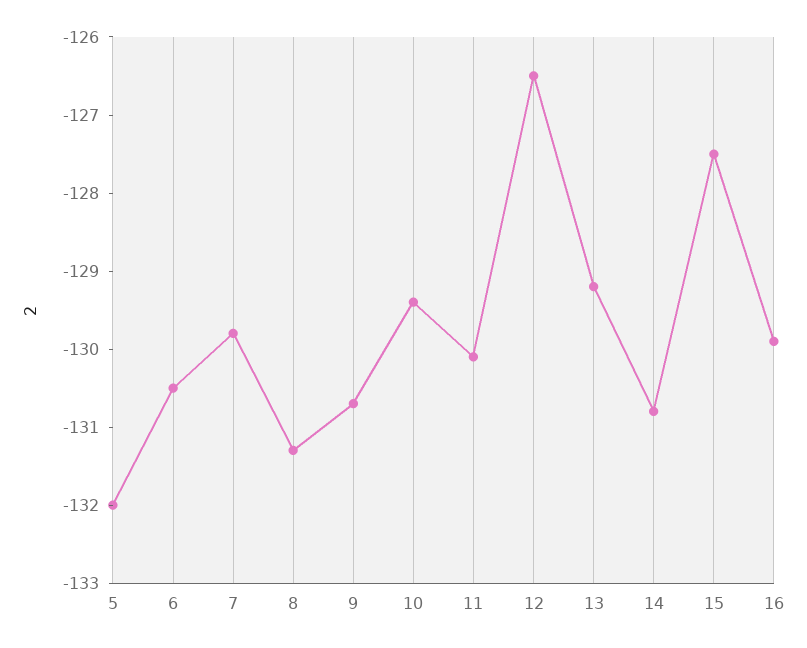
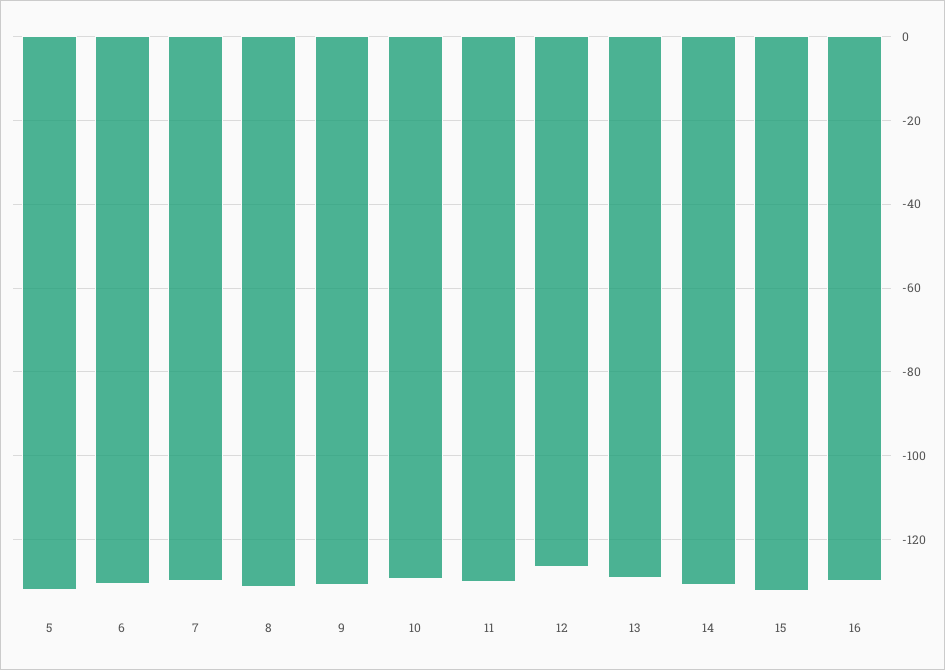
15: -127.5 -> -132

